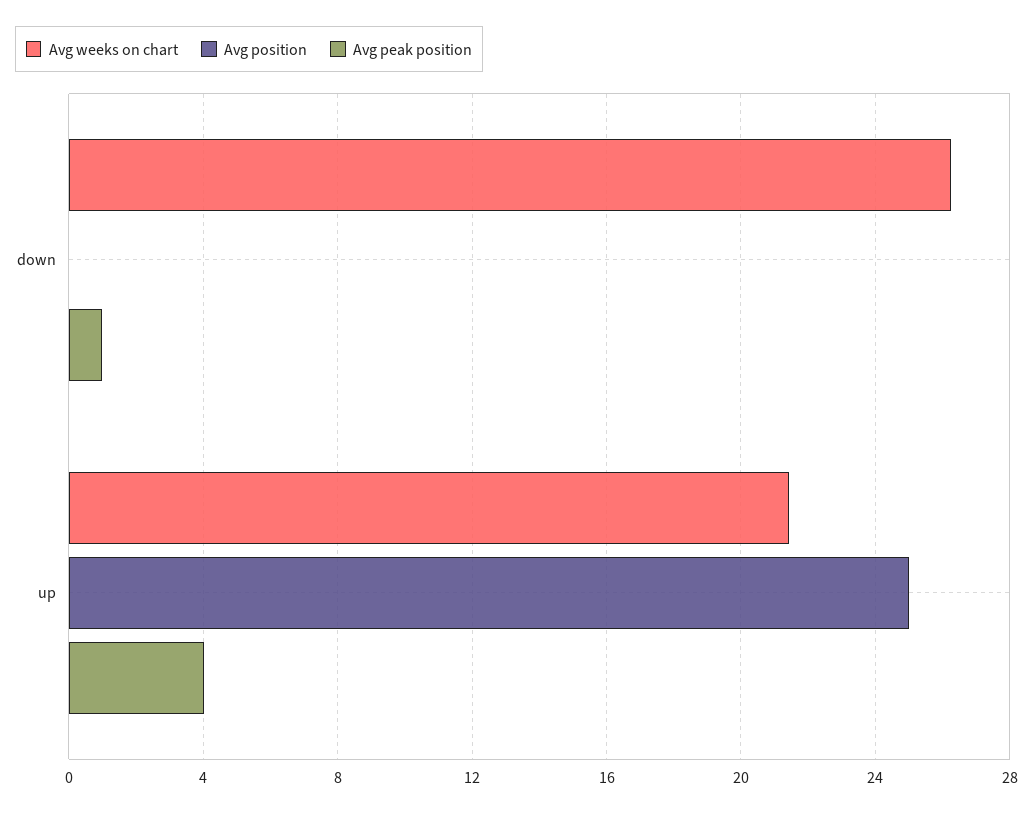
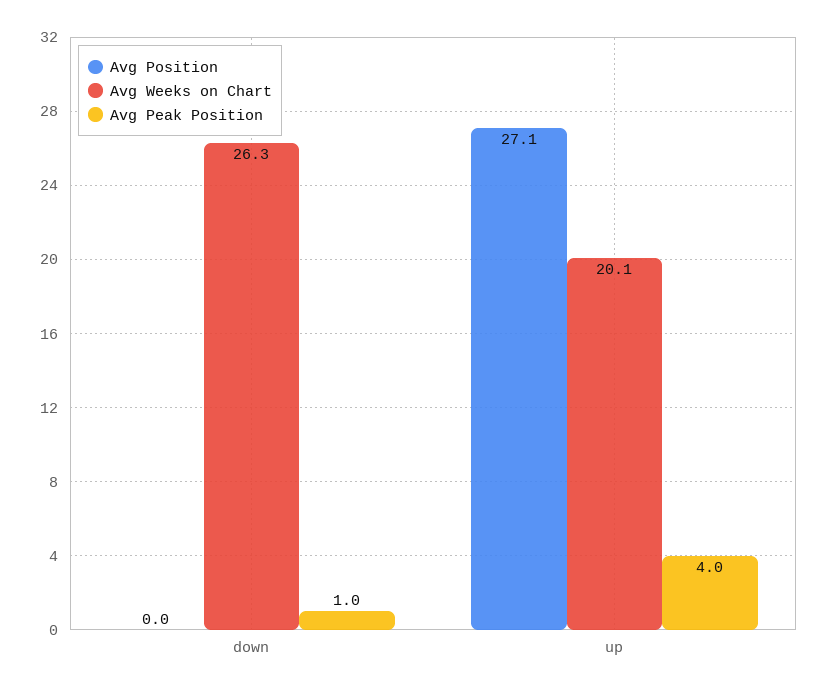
Avg weeks on chart, up: 21.5 -> 20.1
Avg position, up: 25 -> 27.1

